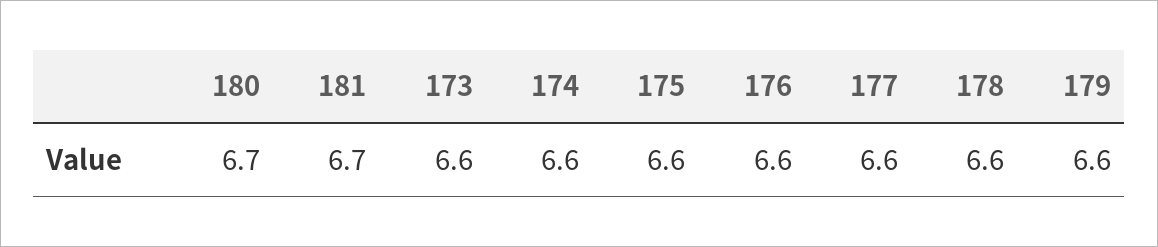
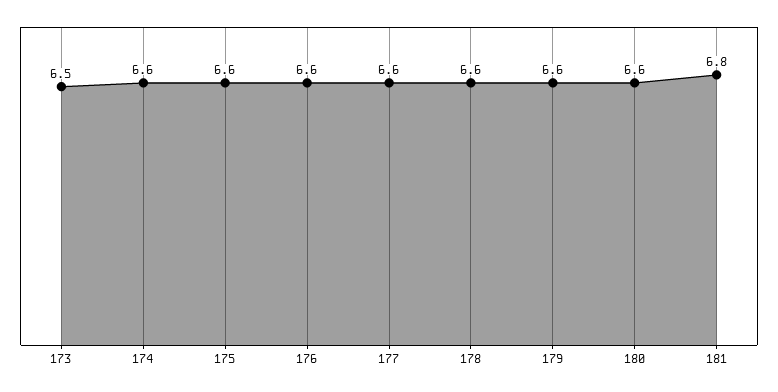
180: 6.7 -> 6.6
181: 6.7 -> 6.8
173: 6.6 -> 6.5

